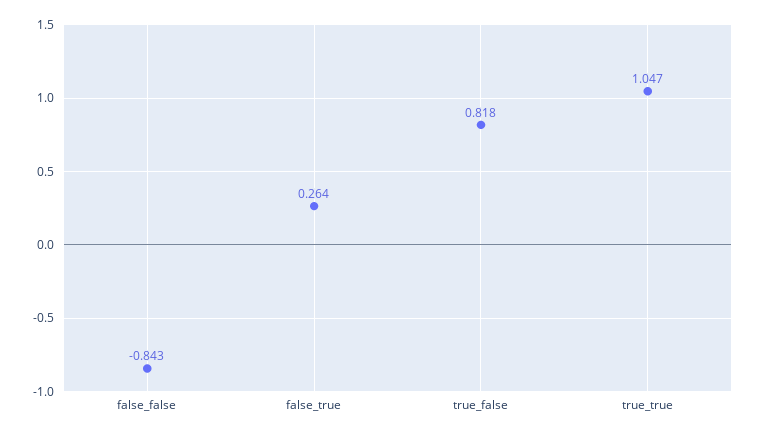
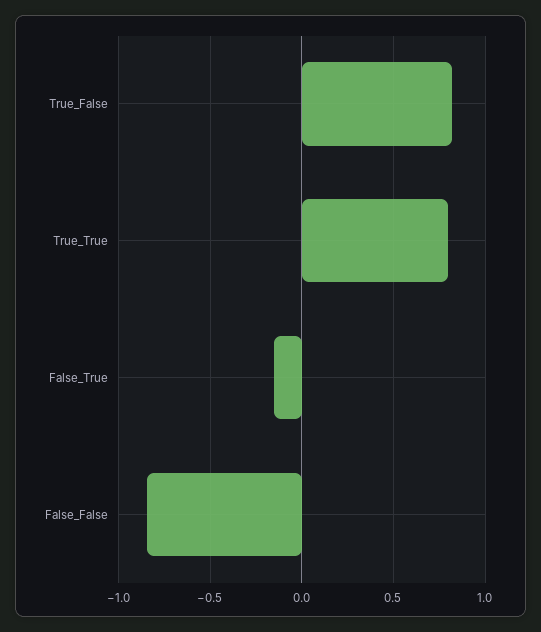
false_true: 0.264 -> -0.15
true_true: 1.047 -> 0.8

